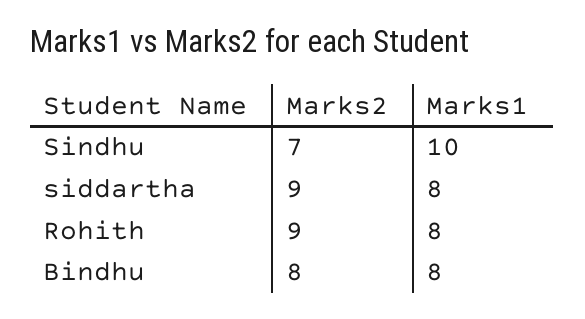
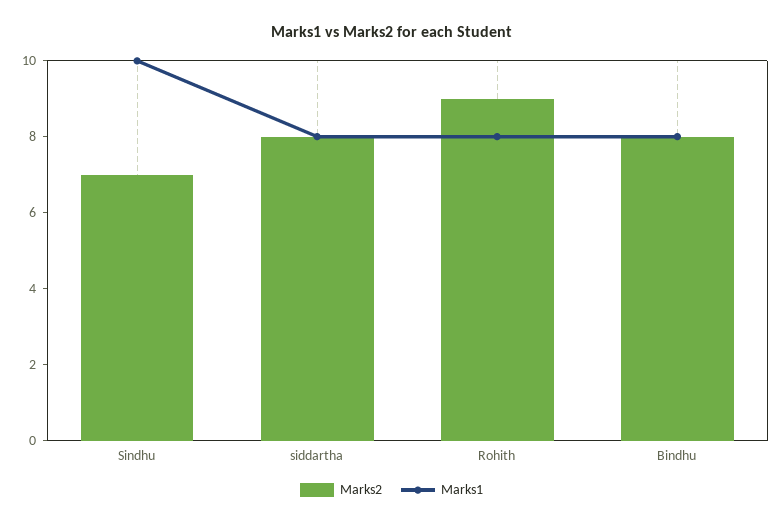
Marks2, siddartha: 9 -> 8

